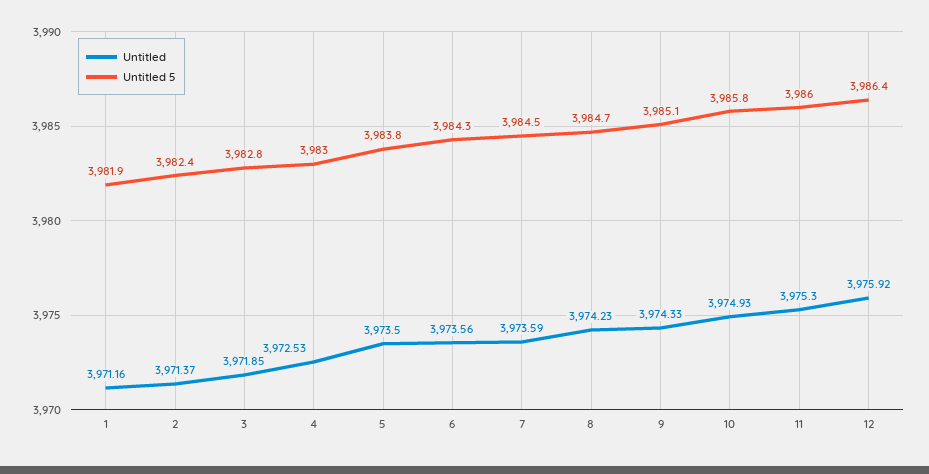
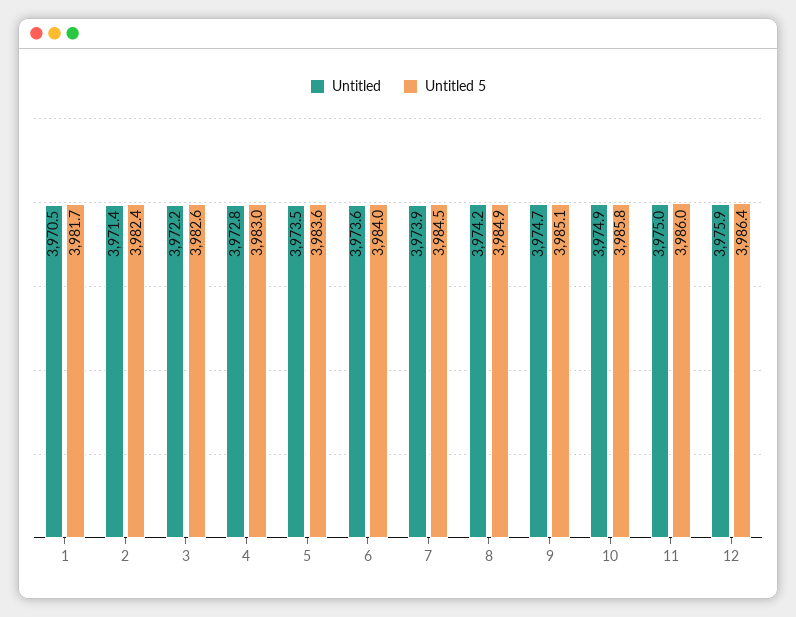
Untitled, 1: 3971.16 -> 3970.5
Untitled 5, 1: 3981.9 -> 3981.7
Untitled, 3: 3971.85 -> 3972.2
Untitled 5, 3: 3982.8 -> 3982.6
Untitled, 4: 3972.53 -> 3972.8
Untitled 5, 5: 3983.8 -> 3983.6
Untitled 5, 6: 3984.3 -> 3984
Untitled, 7: 3973.59 -> 3973.9
Untitled 5, 8: 3984.7 -> 3984.9
Untitled, 9: 3974.33 -> 3974.7
Untitled, 11: 3975.3 -> 3975

